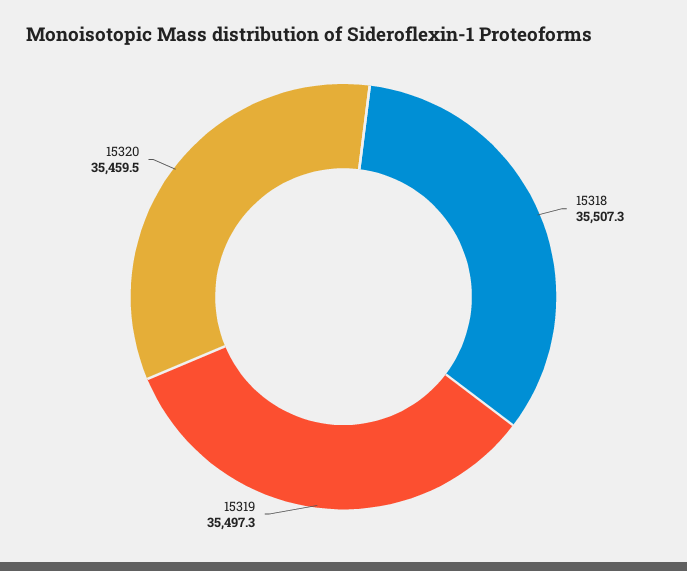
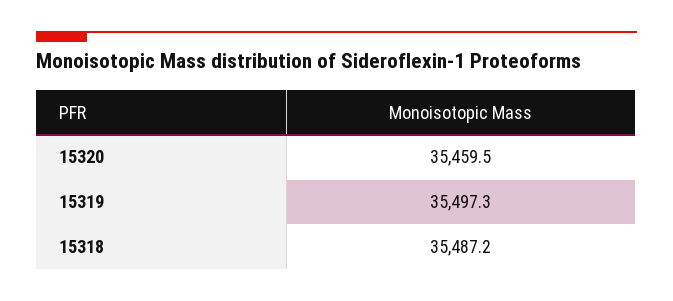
15318: 35507.3 -> 35487.2

